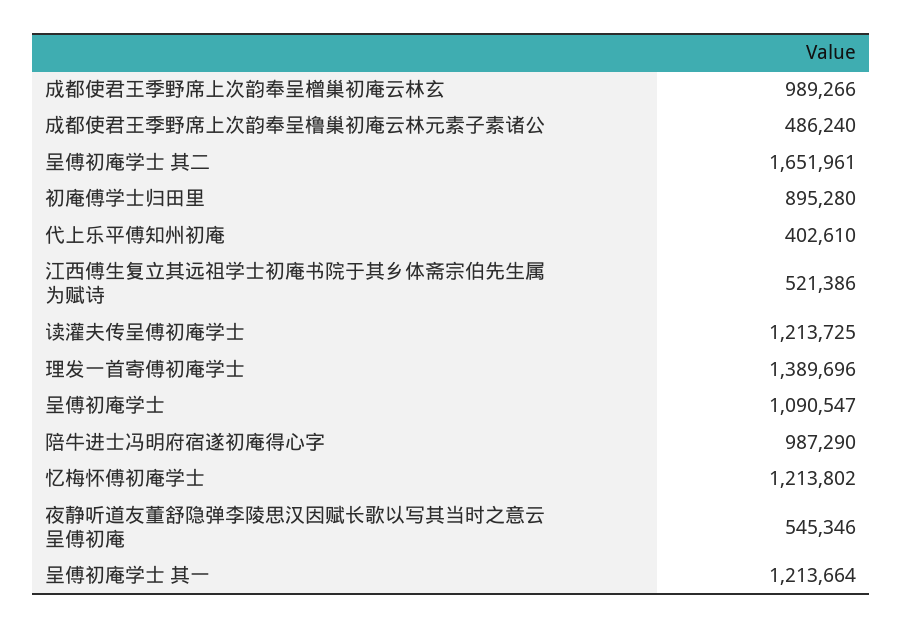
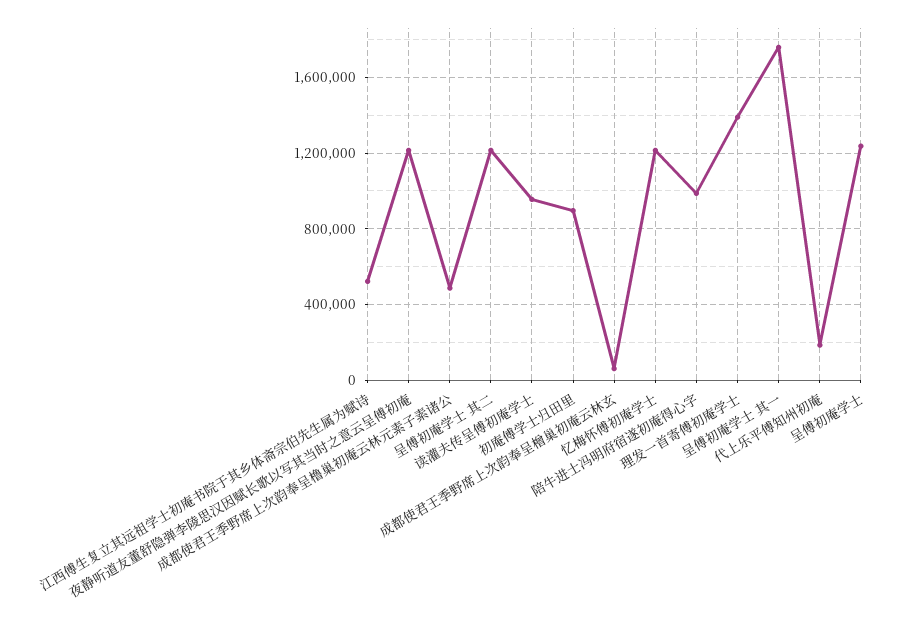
成都使君王季野席上次韵奉呈橧巢初庵云林玄: 989266 -> 50000
呈傅初庵学士 其二: 1651961 -> 1200000
代上乐平傅知州初庵: 402610 -> 200000
读灌夫传呈傅初庵学士: 1213725 -> 950000
呈傅初庵学士: 1090547 -> 1250000
夜静听道友董舒隐弹李陵思汉因赋长歌以写其当时之意云呈傅初庵: 545346 -> 1200000
呈傅初庵学士 其一: 1213664 -> 1750000

